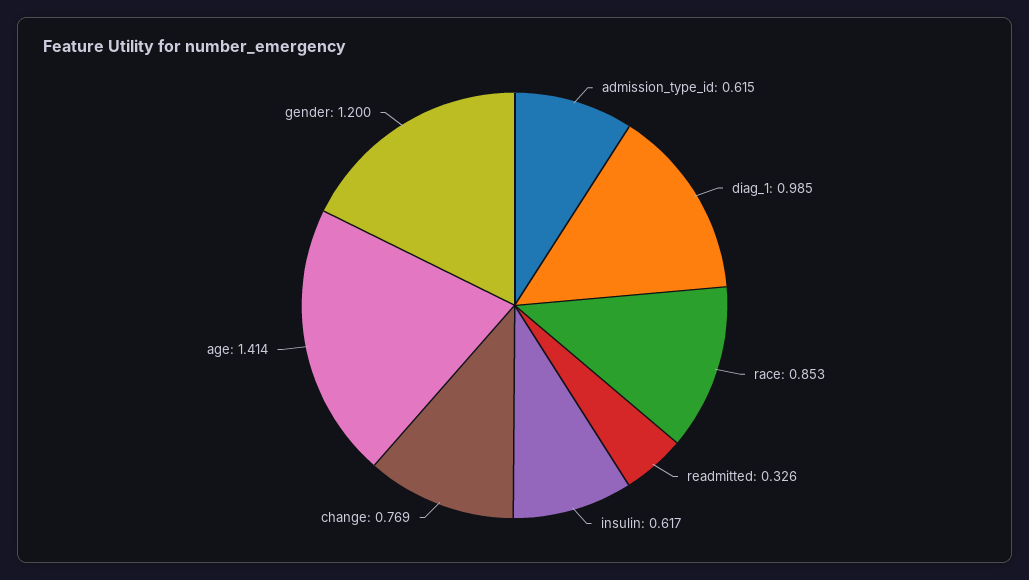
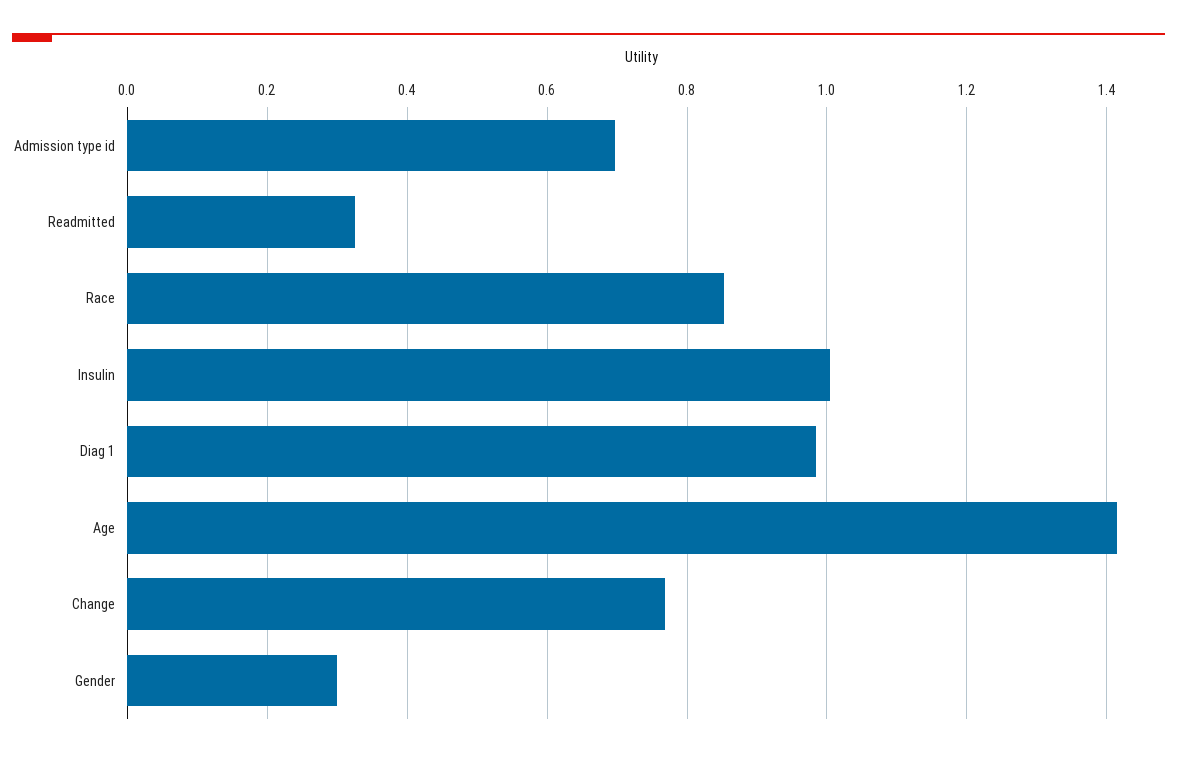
admission_type_id: 0.615 -> 0.7
insulin: 0.617 -> 1
gender: 1.2 -> 0.3

